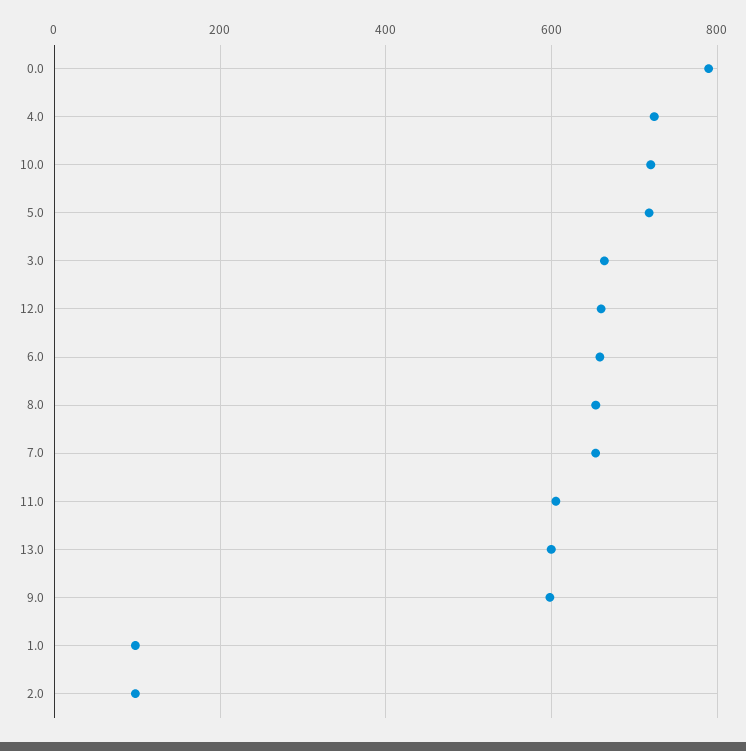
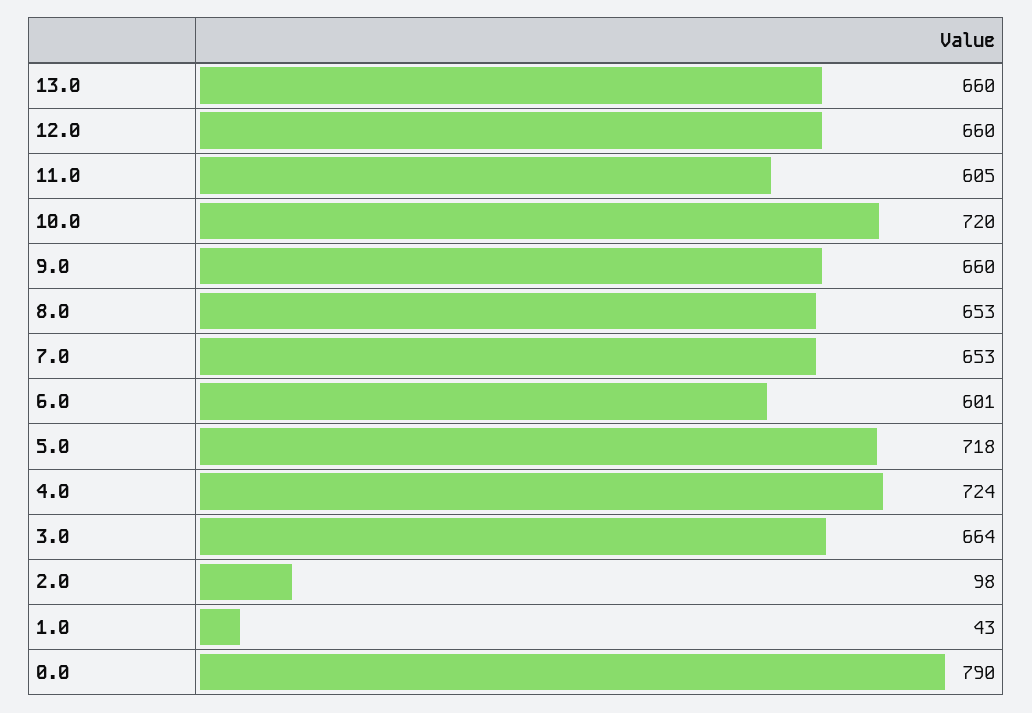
6.0: 660 -> 601
13.0: 600 -> 660
9.0: 600 -> 660
1.0: 100 -> 43

